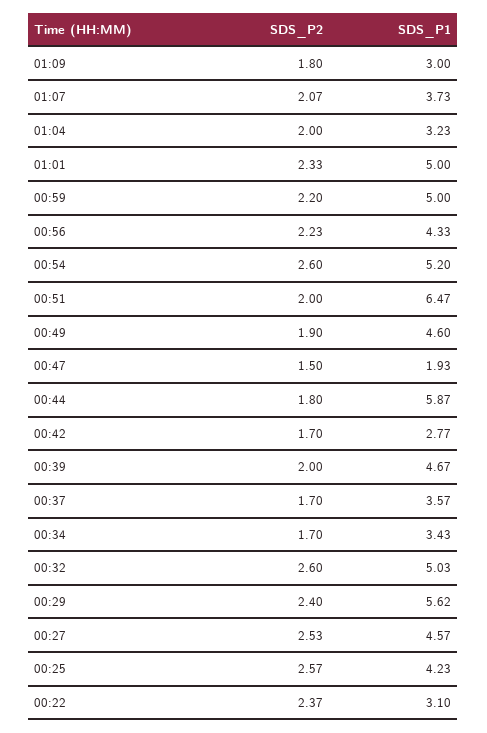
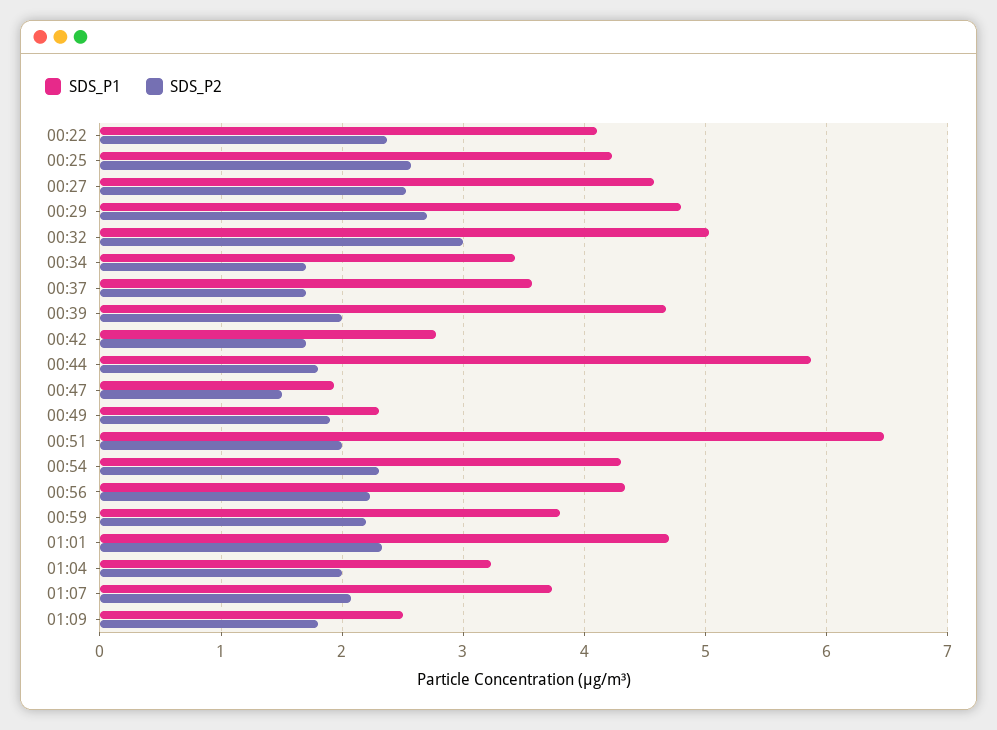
SDS_P1, 01:09: 3 -> 2.5
SDS_P1, 01:01: 5 -> 4.7
SDS_P1, 00:59: 5 -> 3.8
SDS_P2, 00:54: 2.6 -> 2.3
SDS_P1, 00:54: 5.2 -> 4.3
SDS_P1, 00:49: 4.6 -> 2.3
SDS_P2, 00:32: 2.6 -> 3
SDS_P2, 00:29: 2.4 -> 2.7
SDS_P1, 00:29: 5.62 -> 4.8
SDS_P1, 00:22: 3.1 -> 4.1

